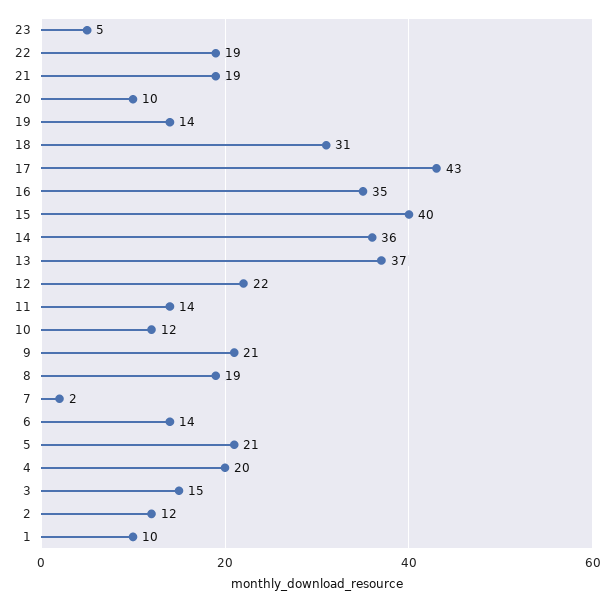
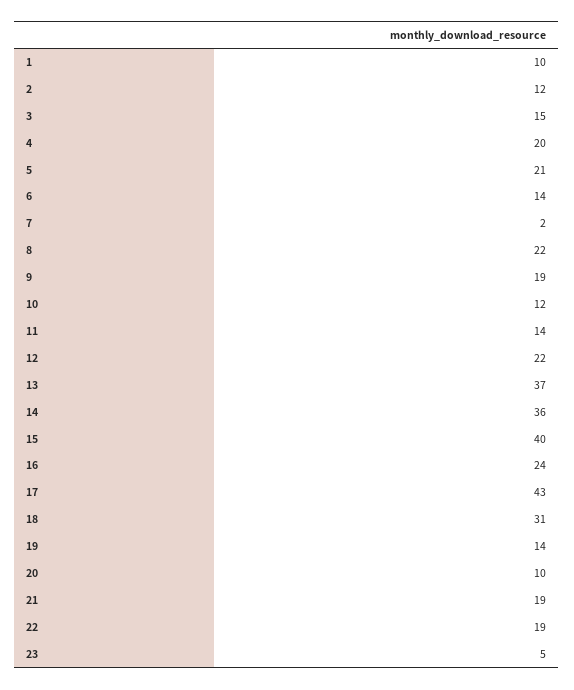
16: 35 -> 24
9: 21 -> 19
8: 19 -> 22

